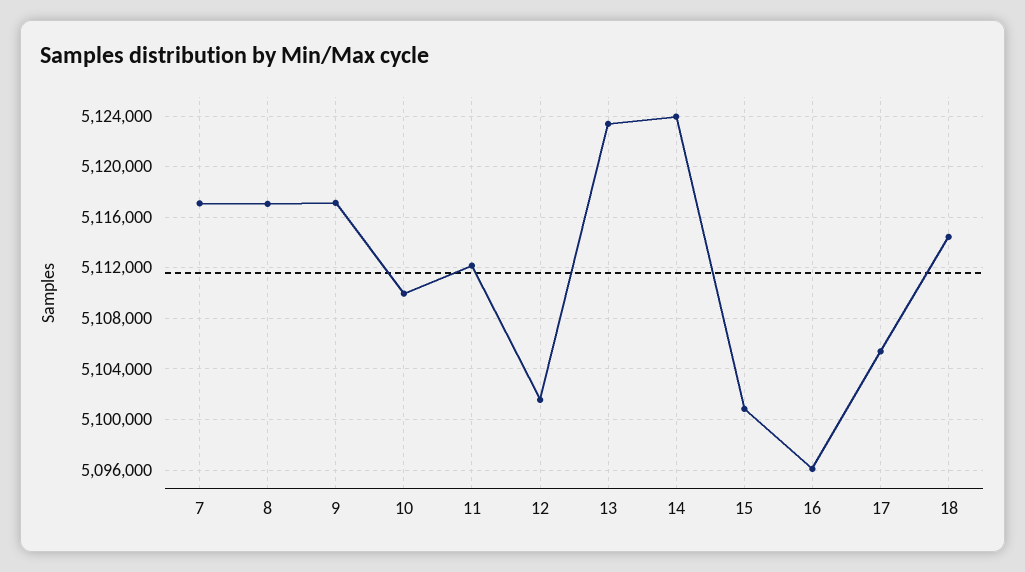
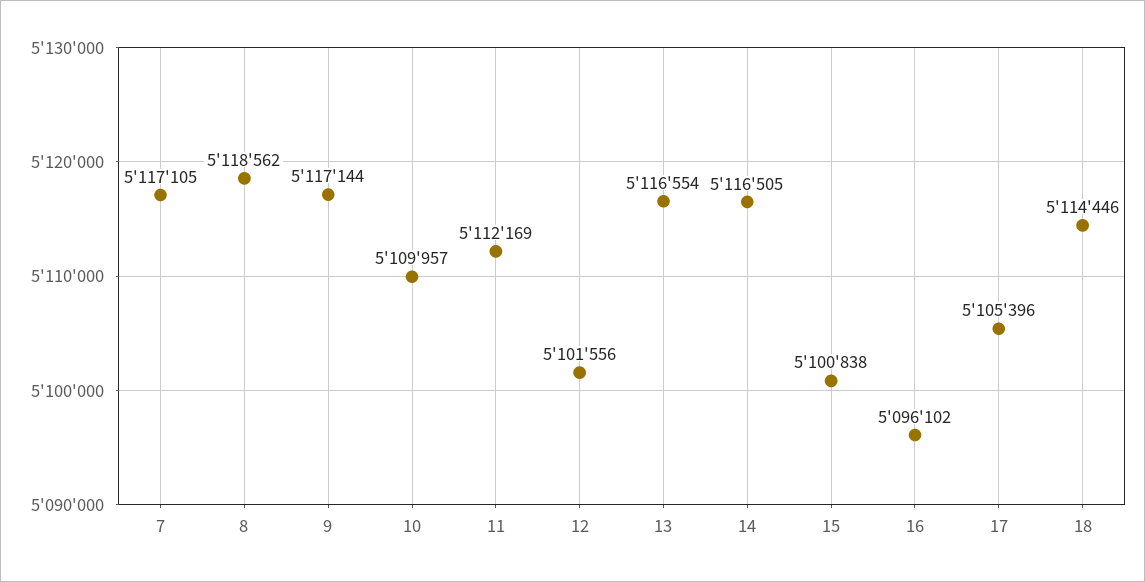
8: 5117000 -> 5118562
13: 5123500 -> 5116554
14: 5124000 -> 5116505

